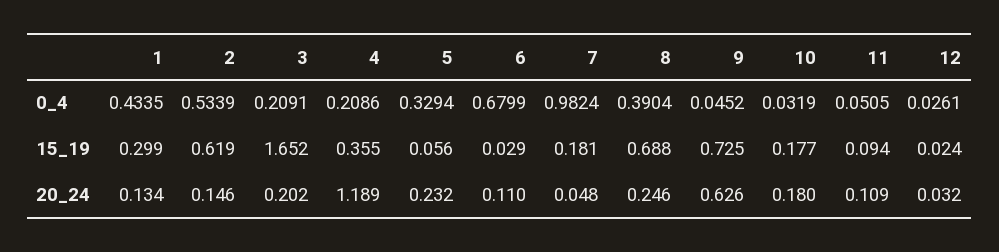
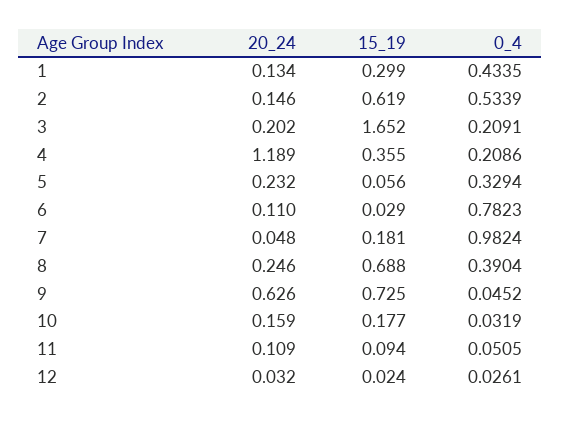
6, 0_4: 0.6799 -> 0.7823
10, 20_24: 0.18 -> 0.159

